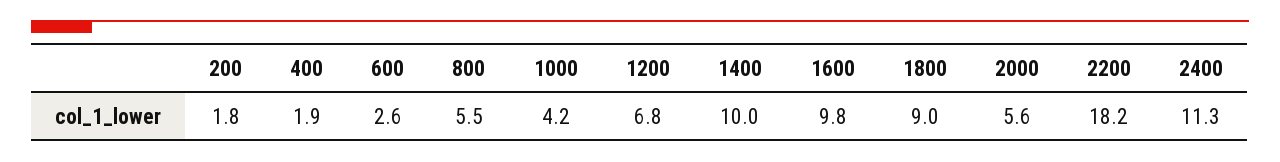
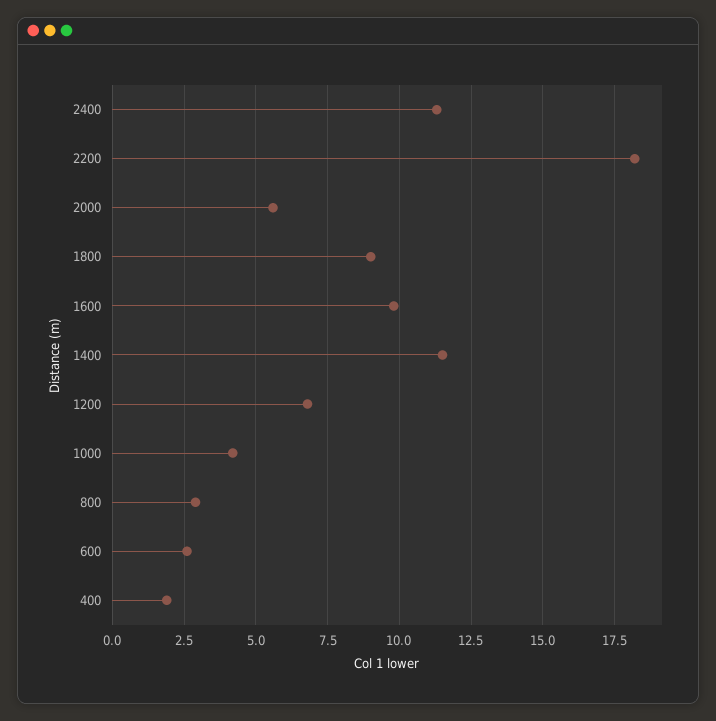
200: 1.8 -> none
800: 5.5 -> 3
1400: 10 -> 11.5

